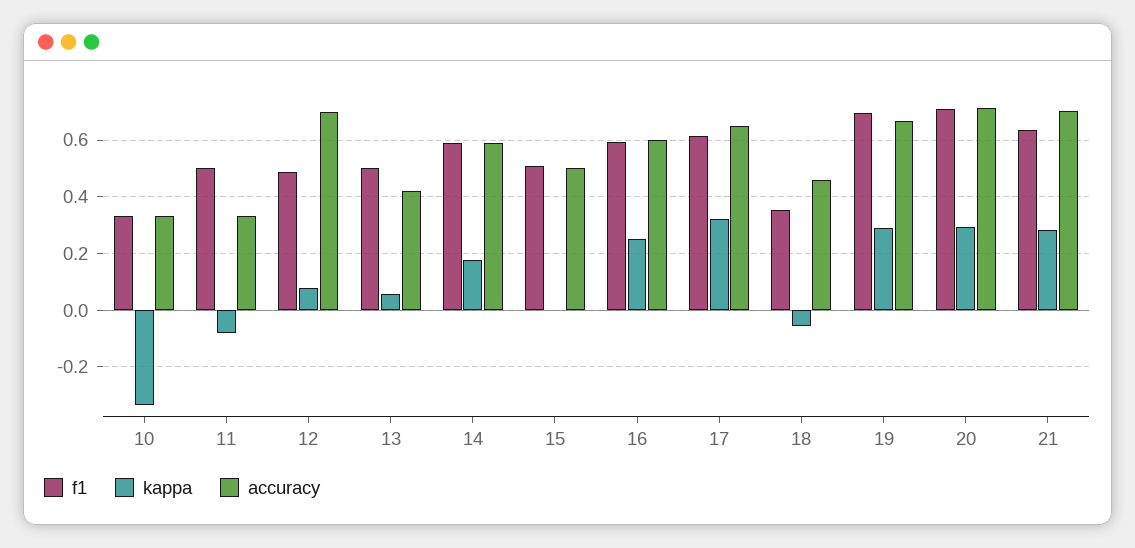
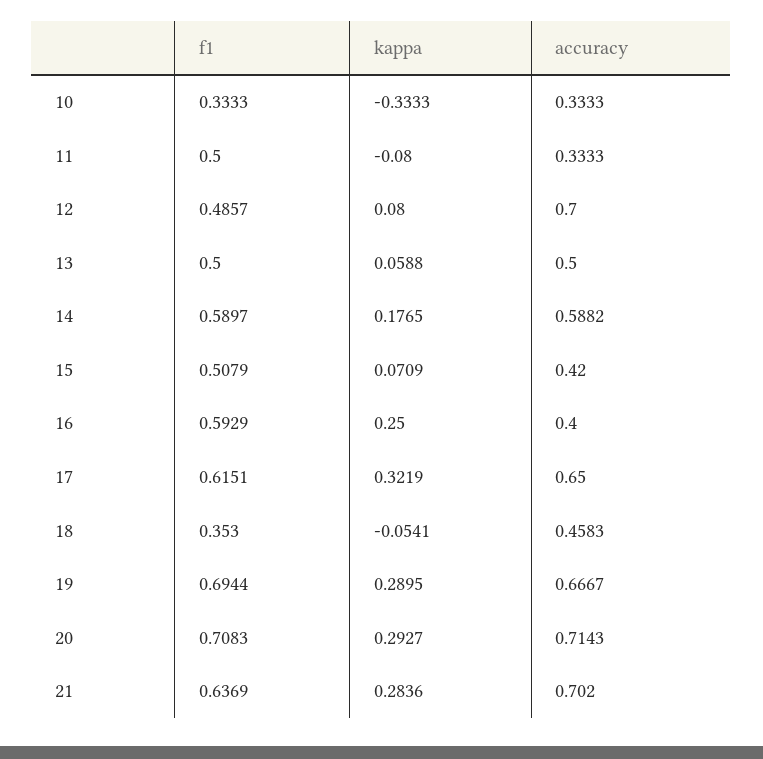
accuracy, 13: 0.425 -> 0.5
kappa, 15: 0 -> 0.0709
accuracy, 15: 0.5 -> 0.42
accuracy, 16: 0.6 -> 0.4

